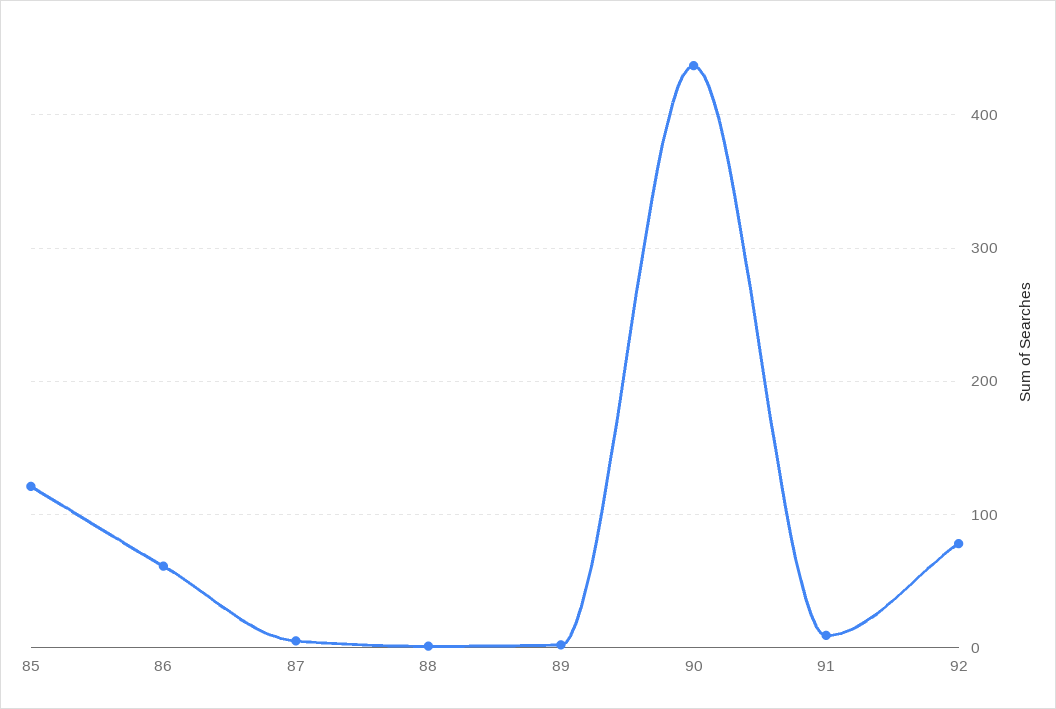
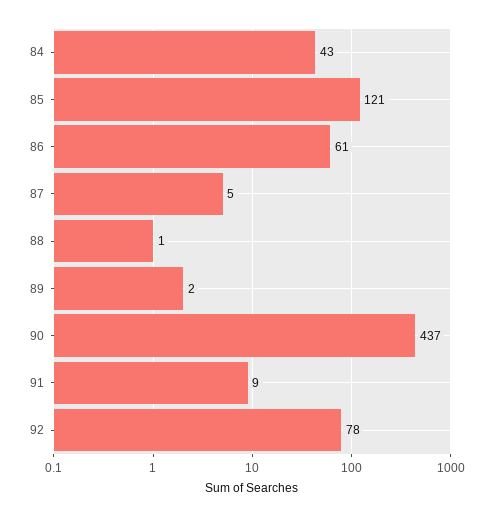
84: none -> 43

